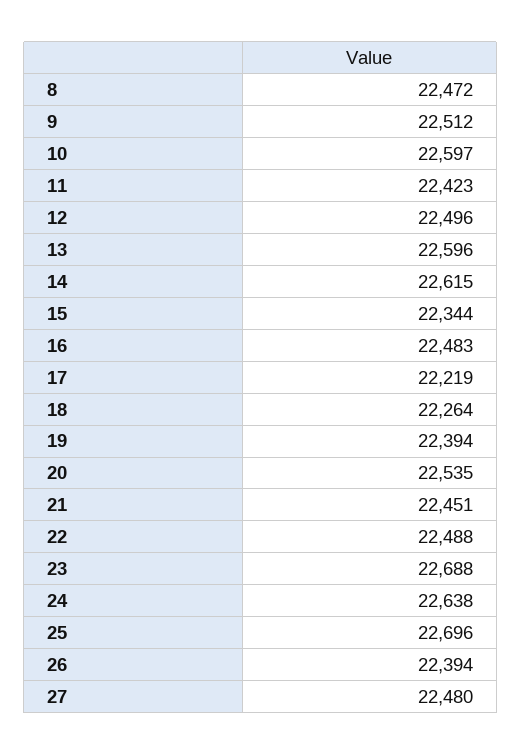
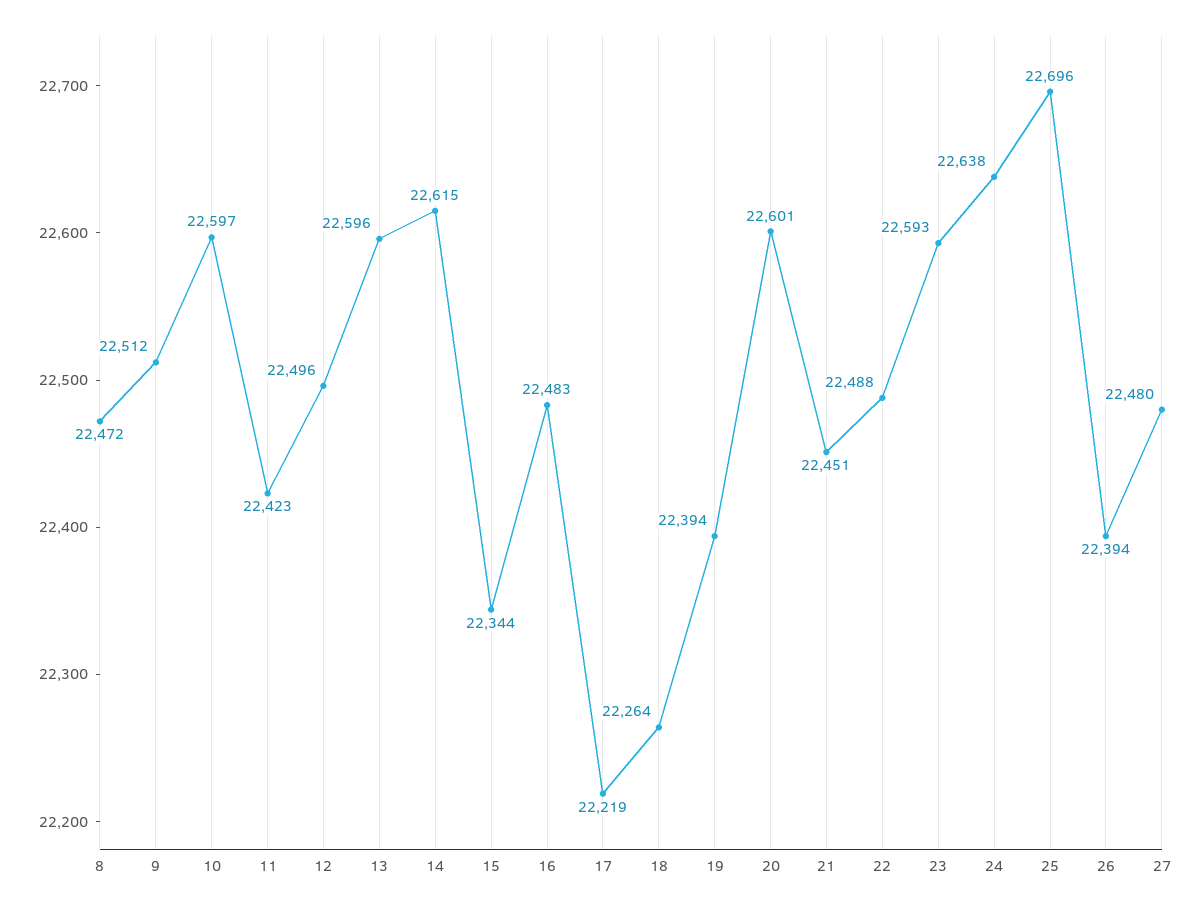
20: 22535 -> 22601
23: 22688 -> 22593

